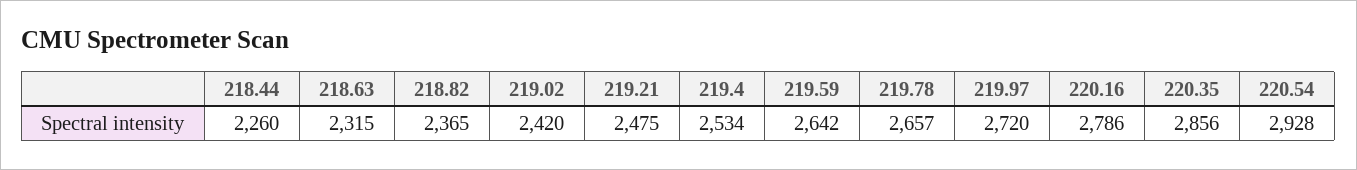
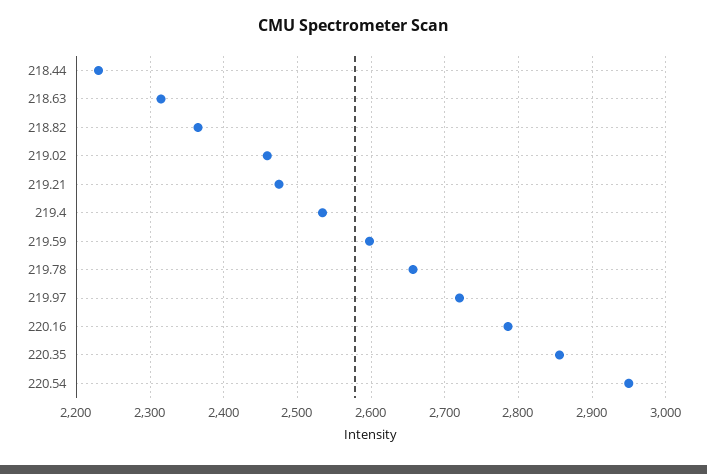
218.44: 2260 -> 2230
219.02: 2420 -> 2460
219.59: 2642 -> 2600
220.54: 2928 -> 2950

